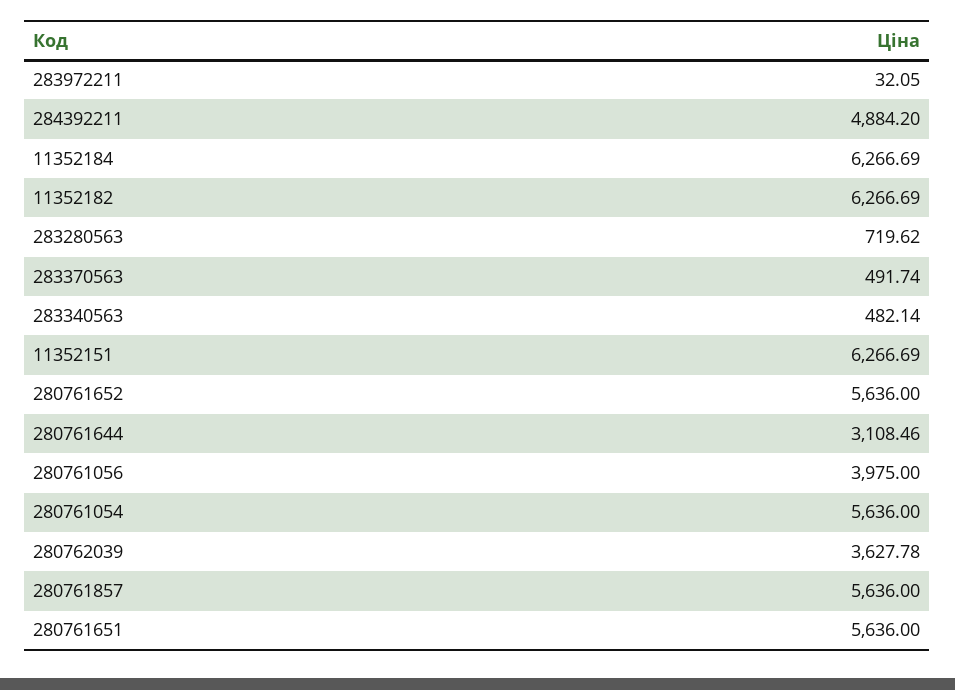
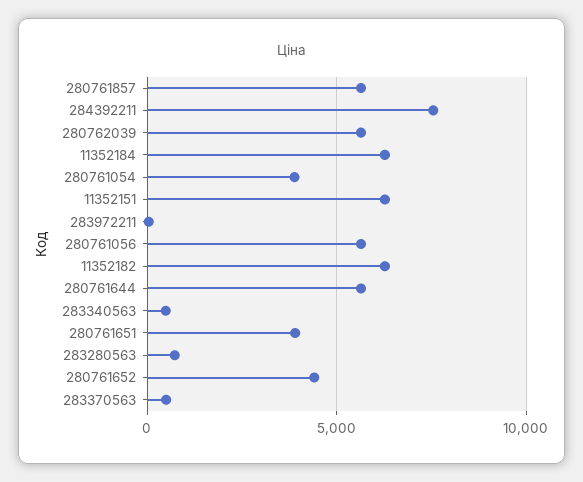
284392211: 4884.2 -> 7500
280761652: 5636 -> 4500
280761644: 3108.46 -> 5500
280761056: 3975 -> 5500
280761054: 5636 -> 4000
280762039: 3627.78 -> 5500
280761651: 5636 -> 4000

